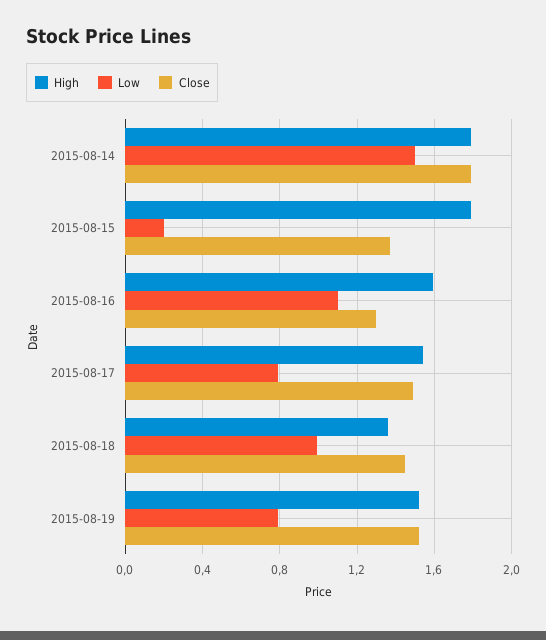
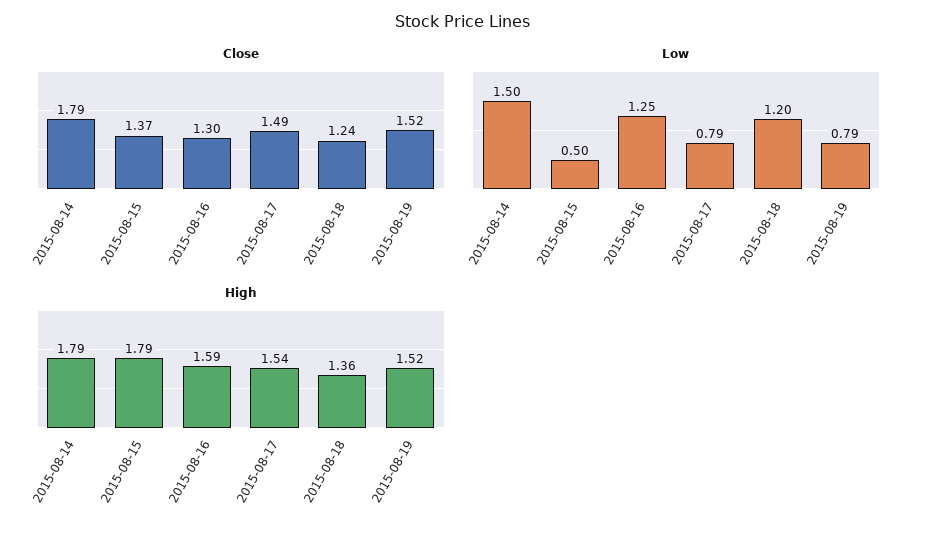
Low, 2015-08-15: 0.2 -> 0.5
Low, 2015-08-16: 1.1 -> 1.25
Low, 2015-08-18: 1 -> 1.2
Close, 2015-08-18: 1.45 -> 1.24

